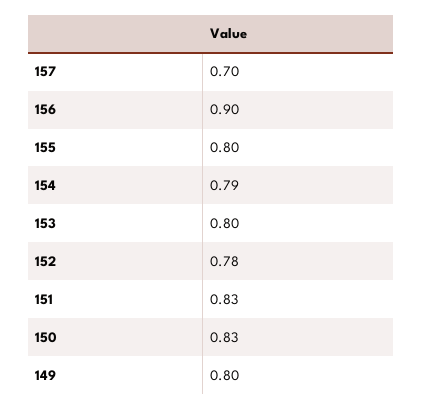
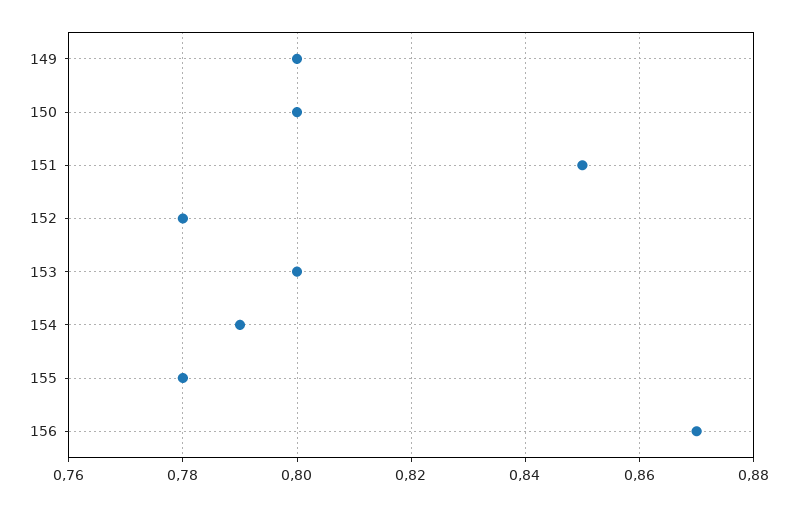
157: 0.7 -> none
156: 0.9 -> 0.87
155: 0.8 -> 0.78
151: 0.83 -> 0.85
150: 0.83 -> 0.8

